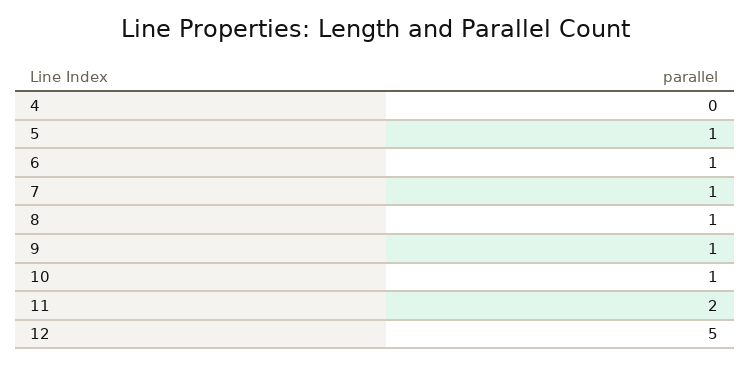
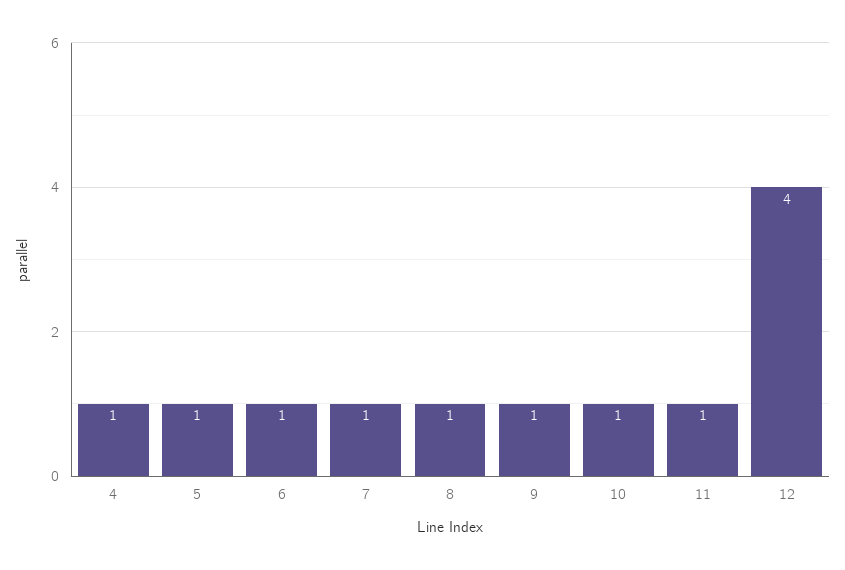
4: 0 -> 1
11: 2 -> 1
12: 5 -> 4

